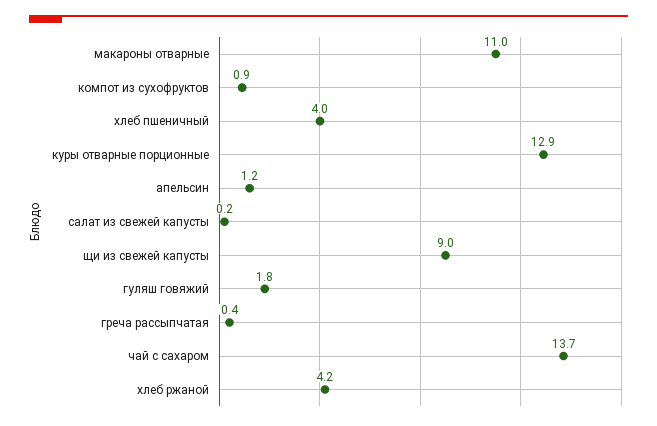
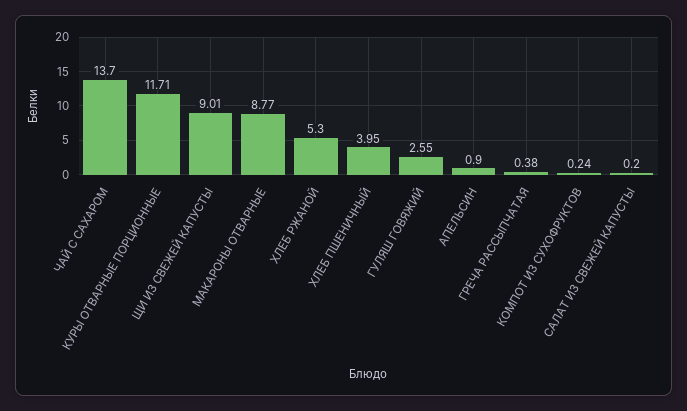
макароны отварные: 11 -> 8.77
компот из сухофруктов: 0.9 -> 0.24
куры отварные порционные: 12.9 -> 11.71
апельсин: 1.2 -> 0.9
гуляш говяжий: 1.8 -> 2.55
хлеб ржаной: 4.2 -> 5.3

